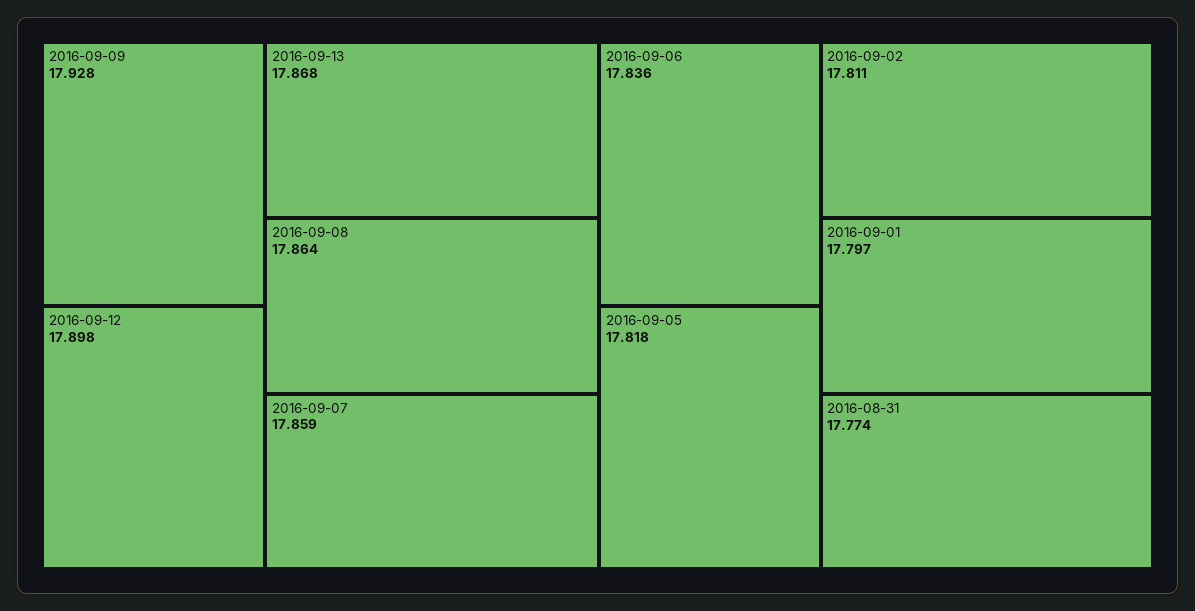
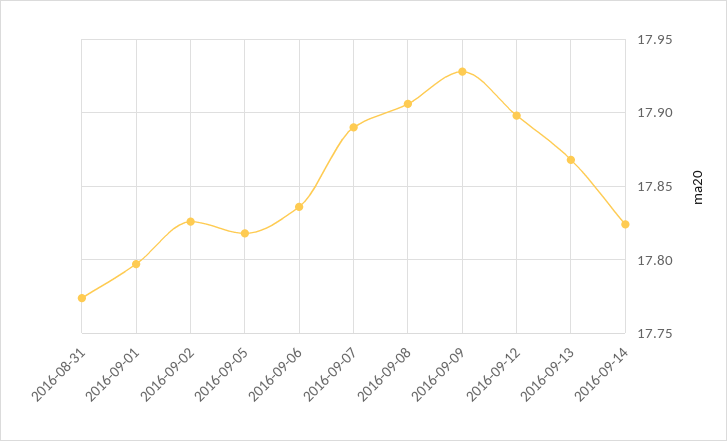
2016-09-08: 17.864 -> 17.905
2016-09-07: 17.859 -> 17.89
2016-09-02: 17.811 -> 17.825
2016-09-14: none -> 17.825

